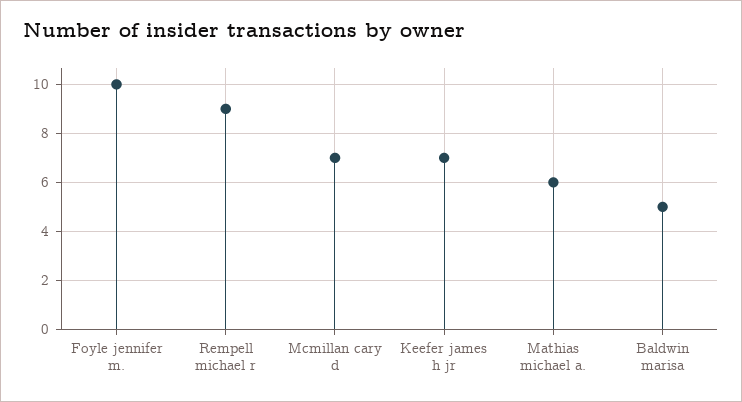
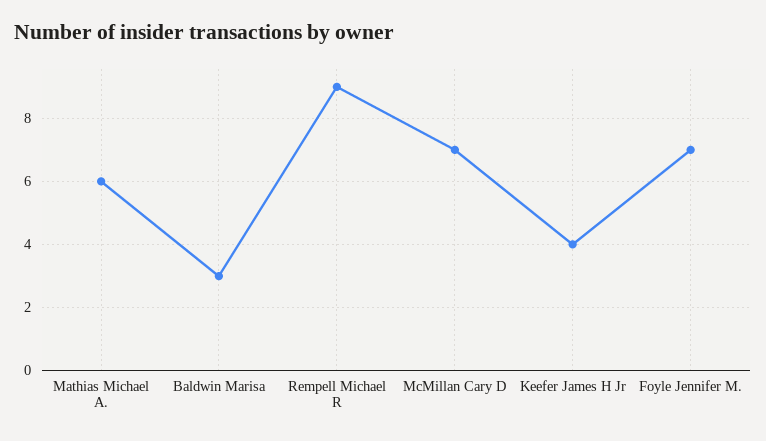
Foyle jennifer m.: 10 -> 7
Keefer james h jr: 7 -> 4
Baldwin marisa: 5 -> 3

